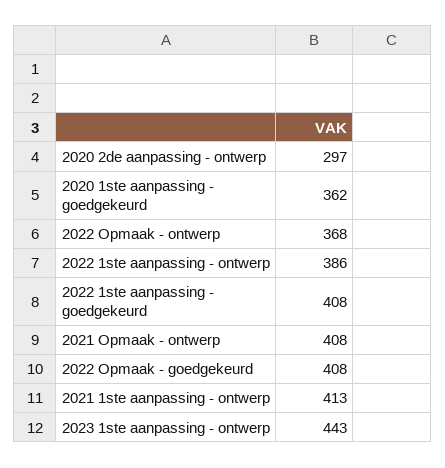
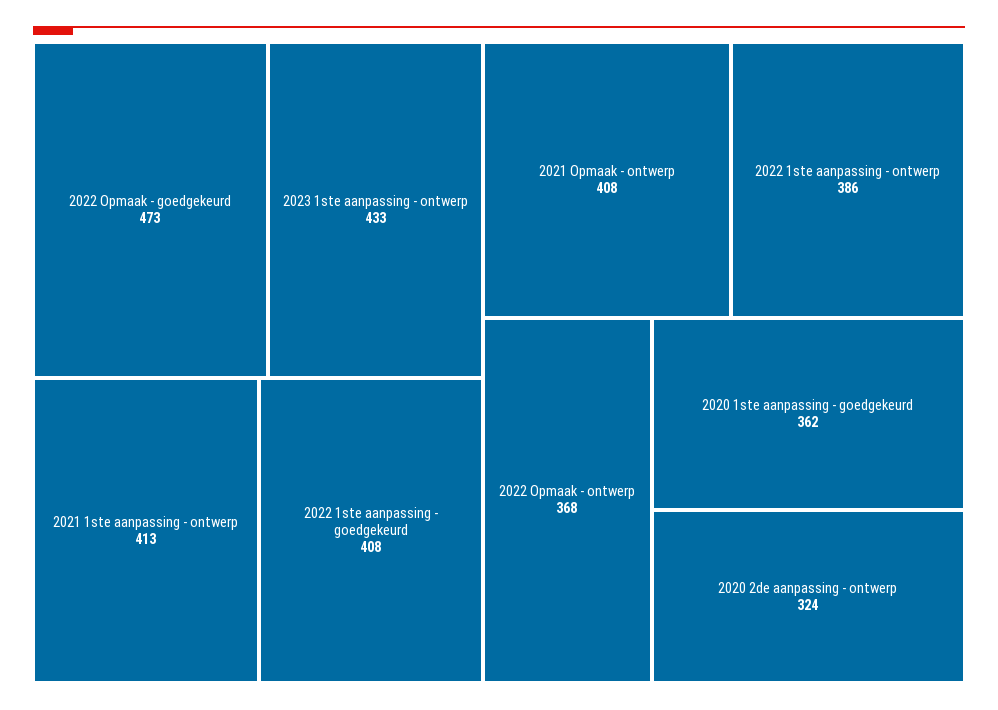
2020 2de aanpassing - ontwerp: 297 -> 324
2022 Opmaak - goedgekeurd: 408 -> 473
2023 1ste aanpassing - ontwerp: 443 -> 433

